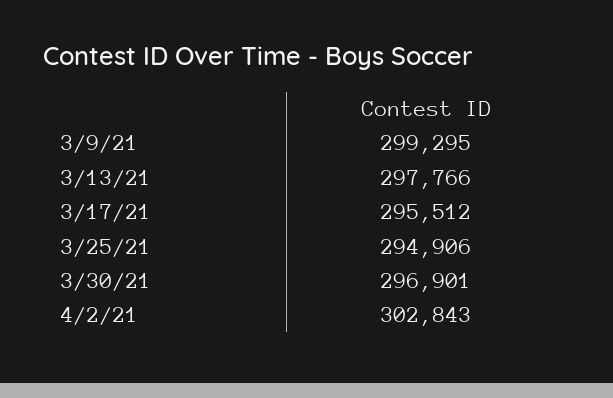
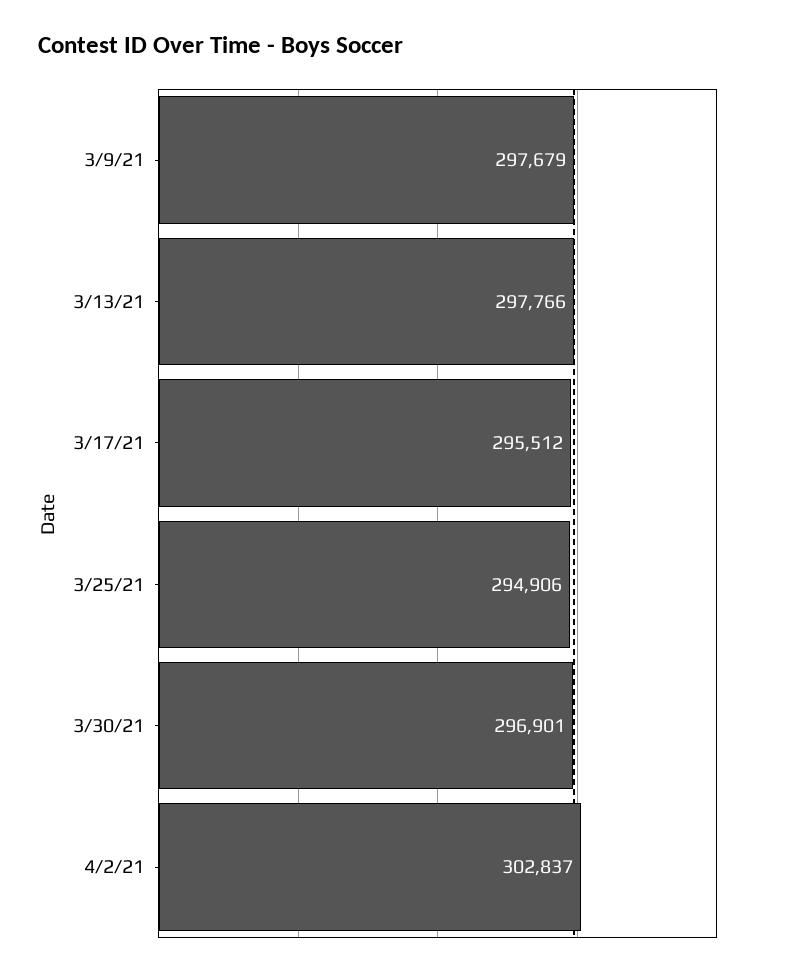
3/9/21: 299295 -> 297679
4/2/21: 302843 -> 302837

